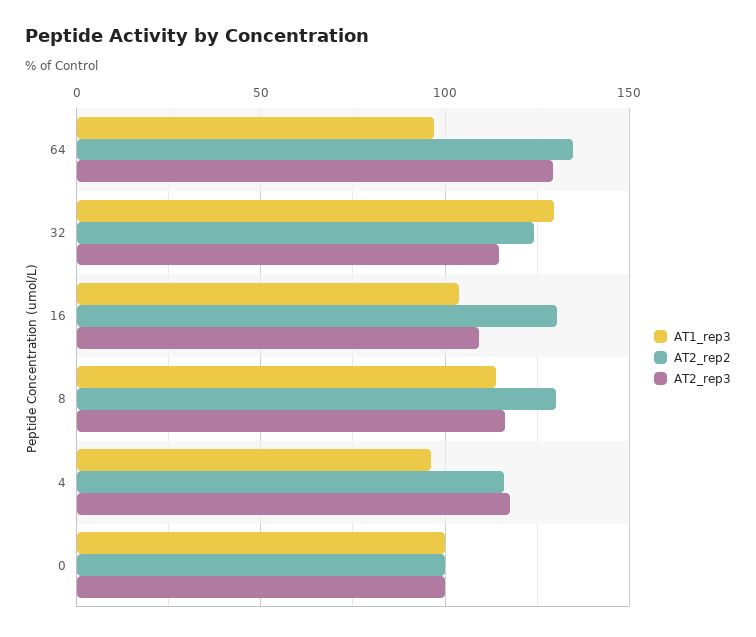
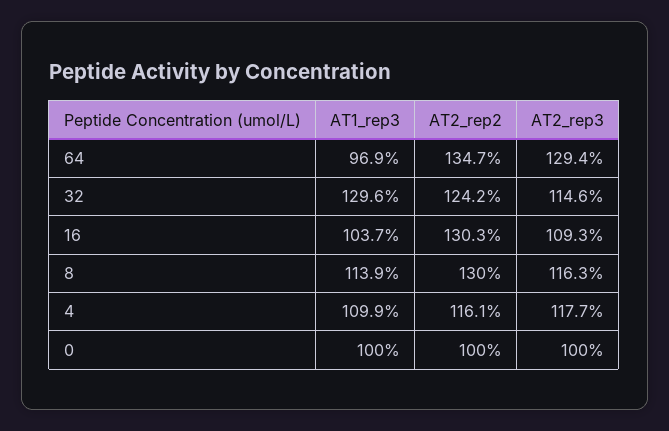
AT1_rep3, 4: 95 -> 109.9

